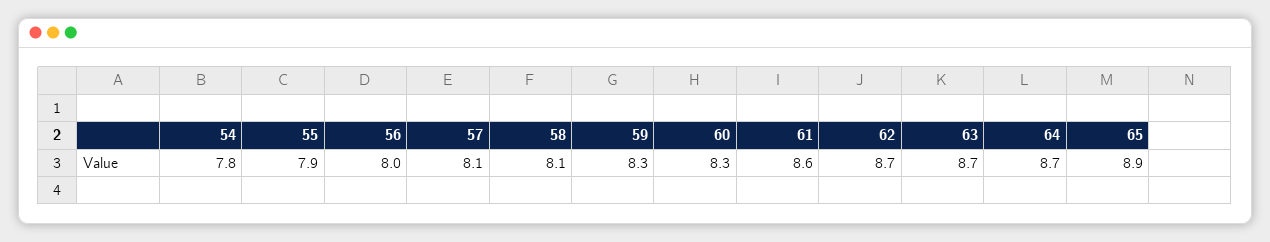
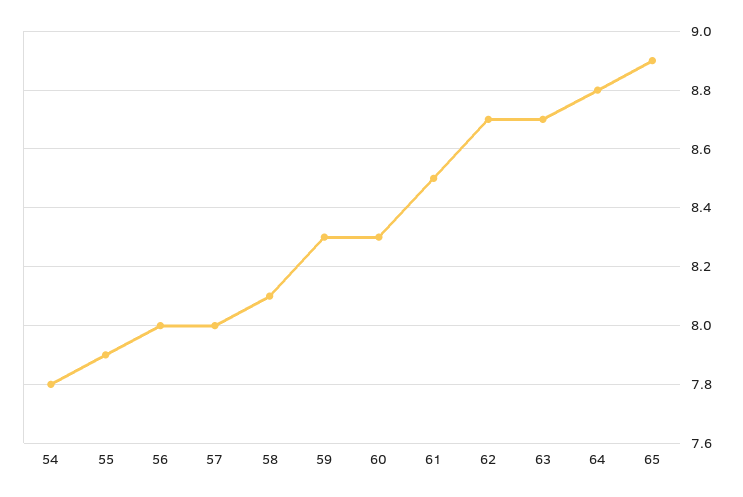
57: 8.1 -> 8
61: 8.6 -> 8.5
64: 8.7 -> 8.8

